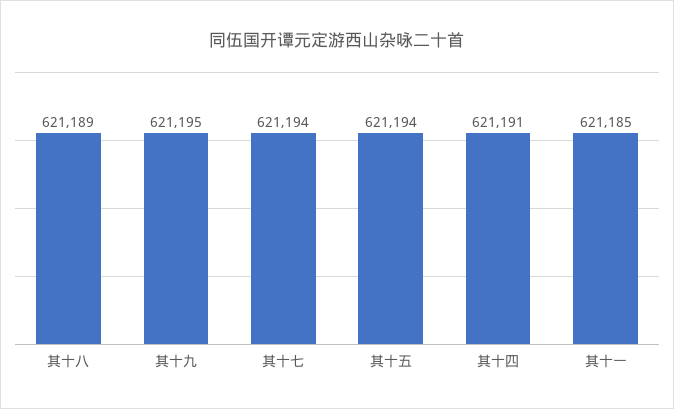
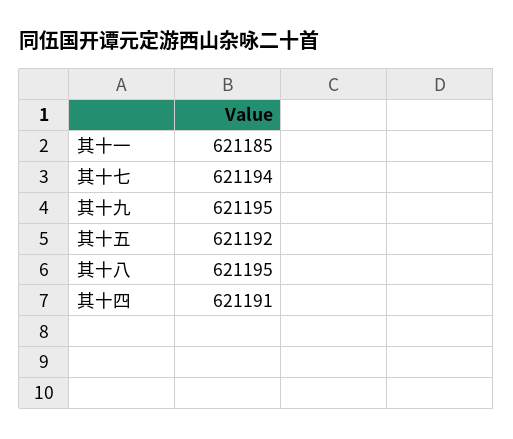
其十八: 621189 -> 621195
其十五: 621194 -> 621192

